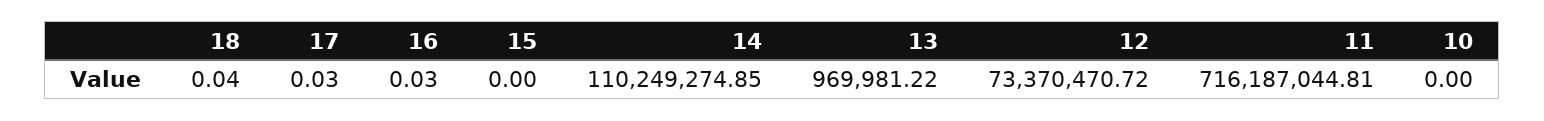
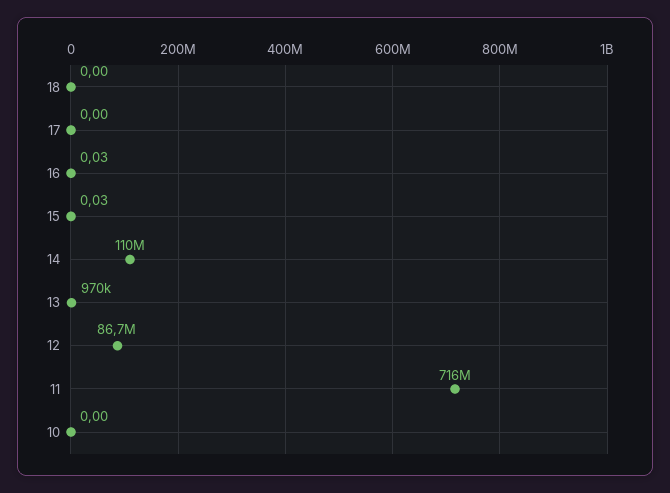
18: 0.04 -> 0
17: 0.03 -> 0
15: 0 -> 0.03
12: 73370470.72 -> 86700000

